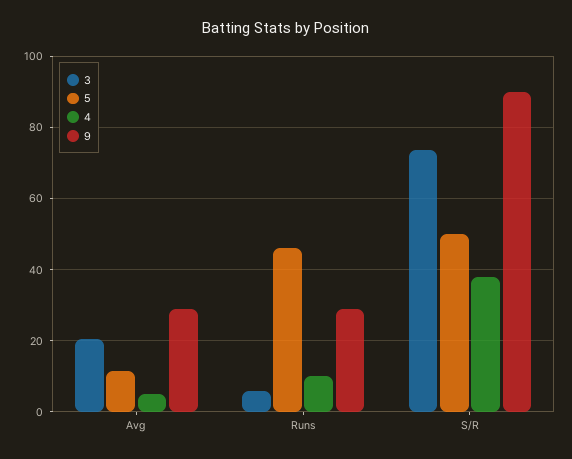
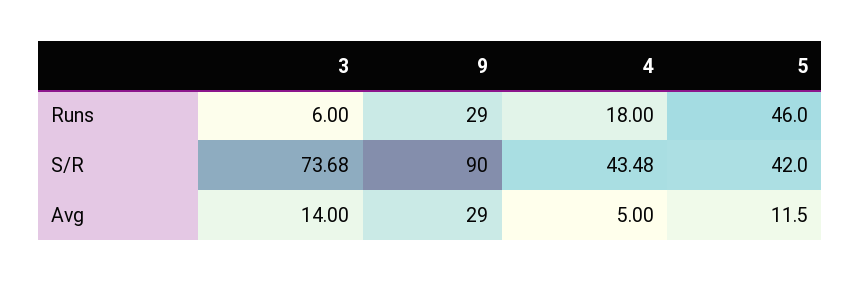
3, Avg: 20 -> 14
4, Runs: 10 -> 18
5, S/R: 50 -> 42
4, S/R: 38 -> 43.48

